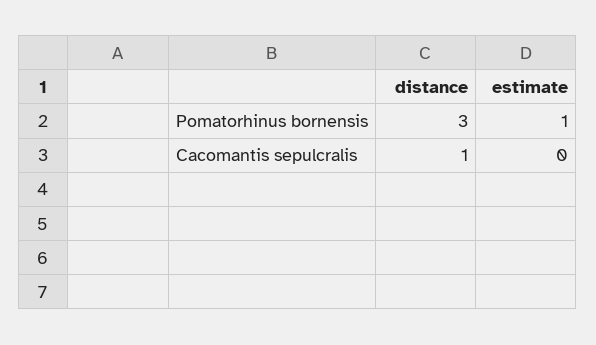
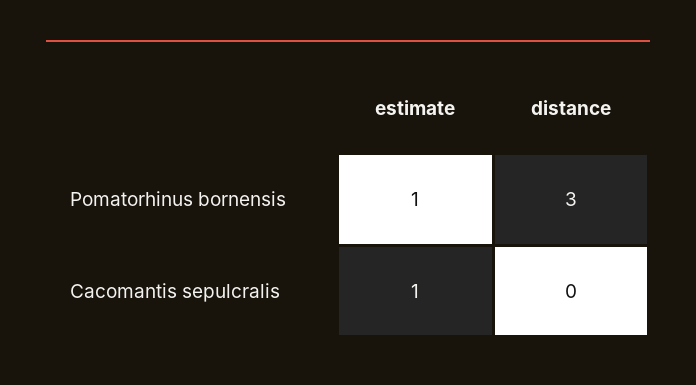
distance, Cacomantis sepulcralis: 1 -> 0
estimate, Cacomantis sepulcralis: 0 -> 1

